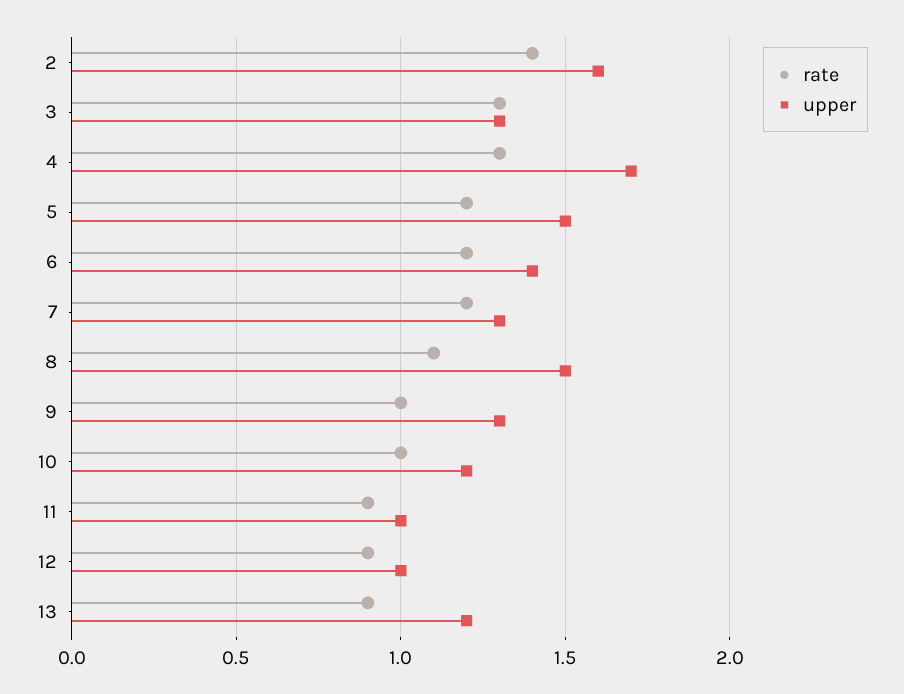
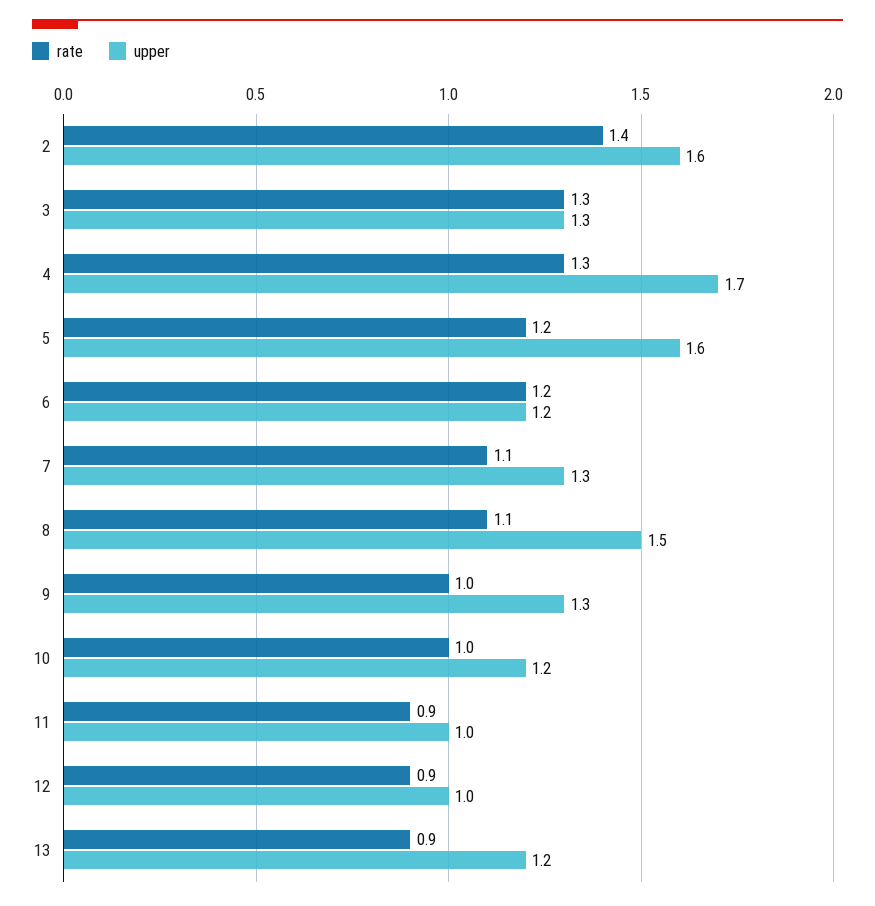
upper, 5: 1.5 -> 1.6
upper, 6: 1.4 -> 1.2
rate, 7: 1.2 -> 1.1

